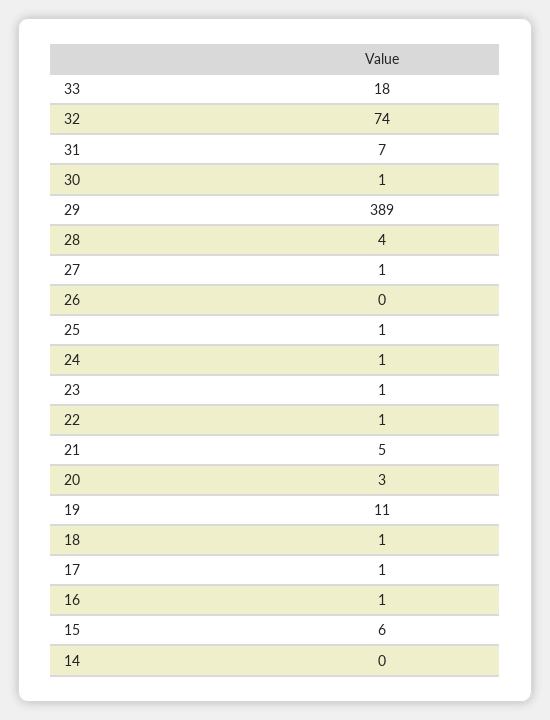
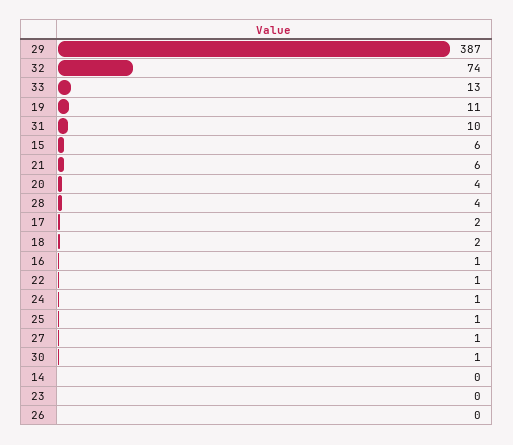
33: 18 -> 13
31: 7 -> 10
29: 389 -> 387
23: 1 -> 0
21: 5 -> 6
20: 3 -> 4
18: 1 -> 2
17: 1 -> 2

